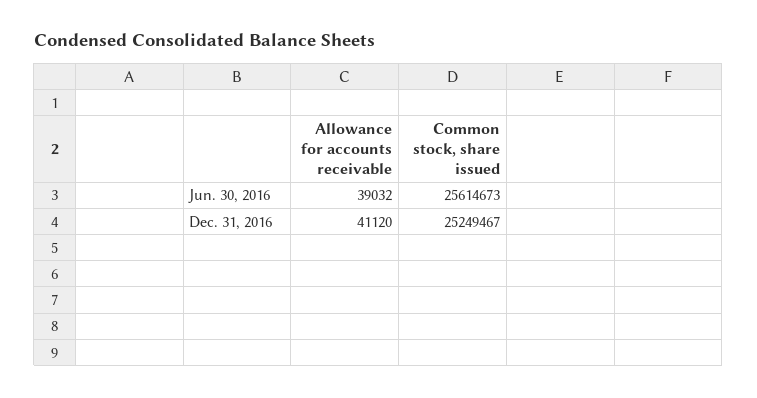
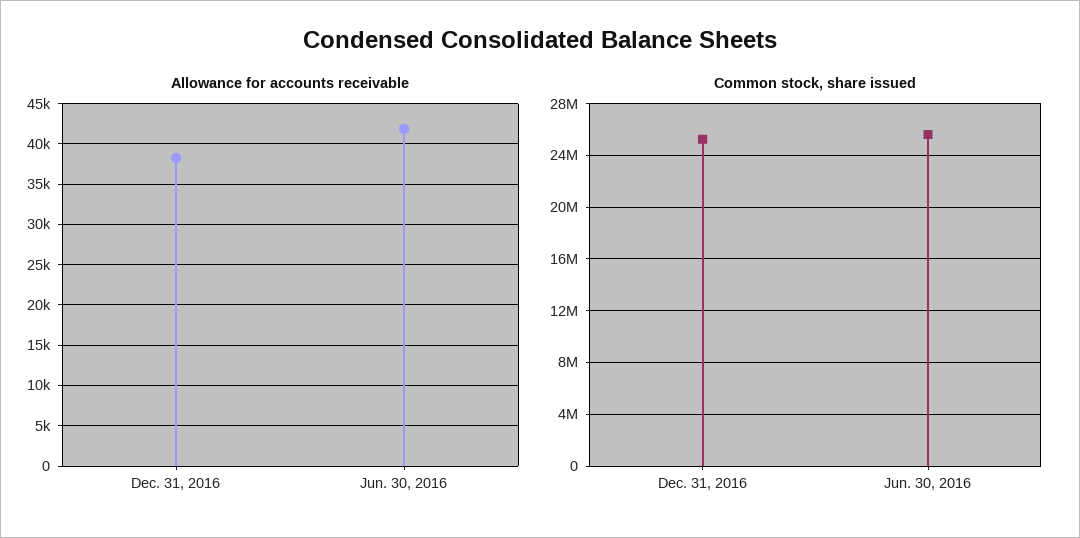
Allowance for accounts receivable, Jun. 30, 2016: 39032 -> 42000
Allowance for accounts receivable, Dec. 31, 2016: 41120 -> 38000

